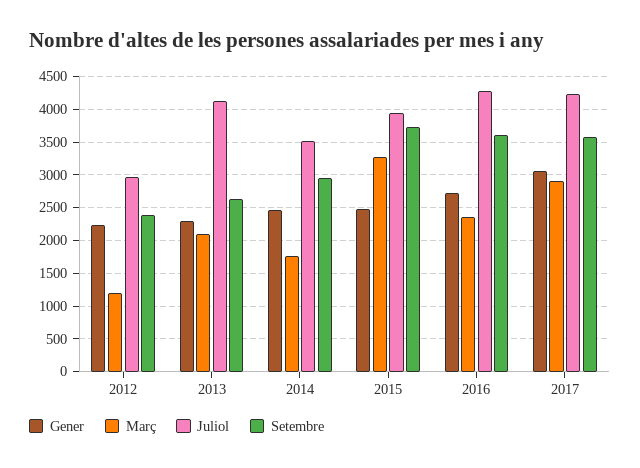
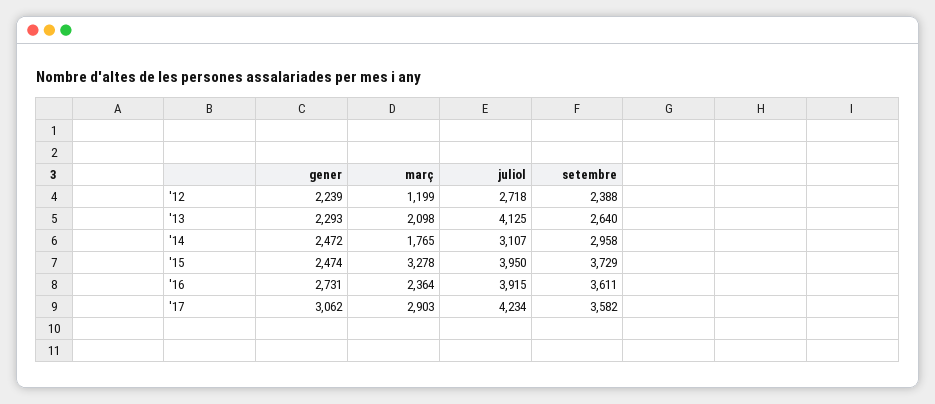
Juliol, 2012: 3000 -> 2718
Juliol, 2014: 3500 -> 3107
Juliol, 2016: 4300 -> 3915

